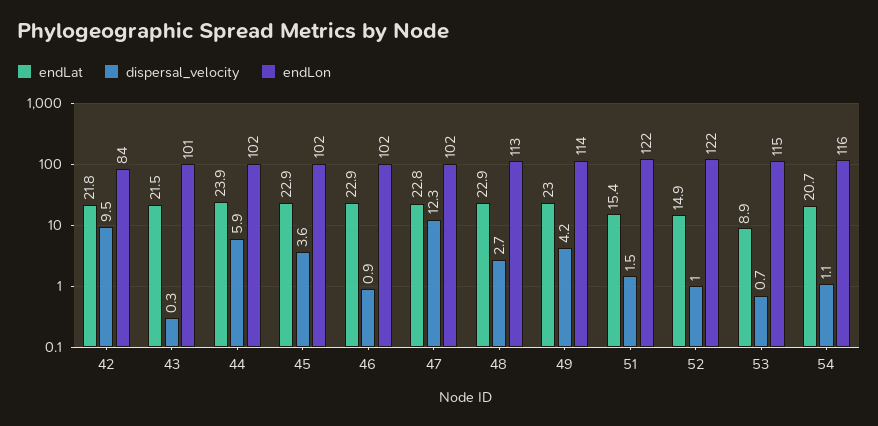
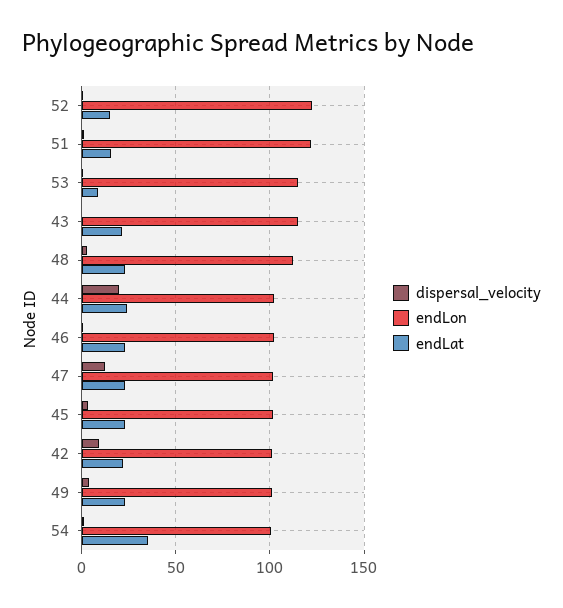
endLon, 42: 84 -> 100
endLon, 43: 101 -> 115
dispersal_velocity, 44: 5.9 -> 20
endLon, 49: 114 -> 100
endLat, 54: 20.7 -> 35
endLon, 54: 116 -> 100

